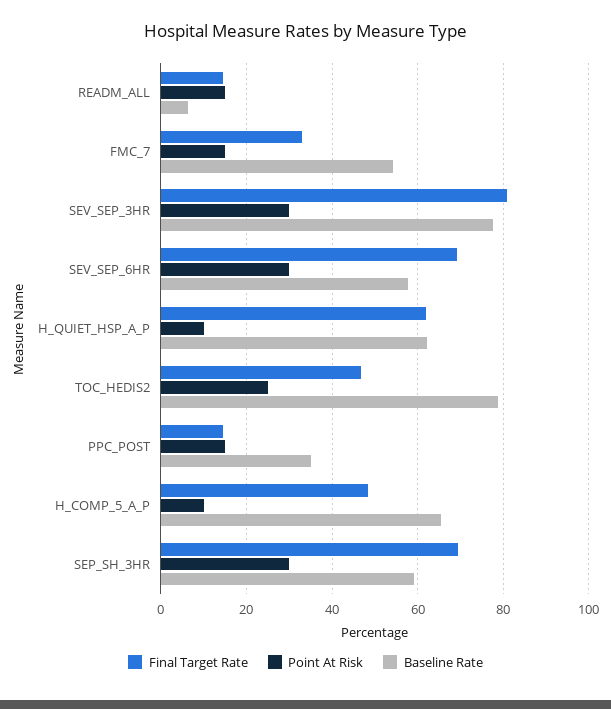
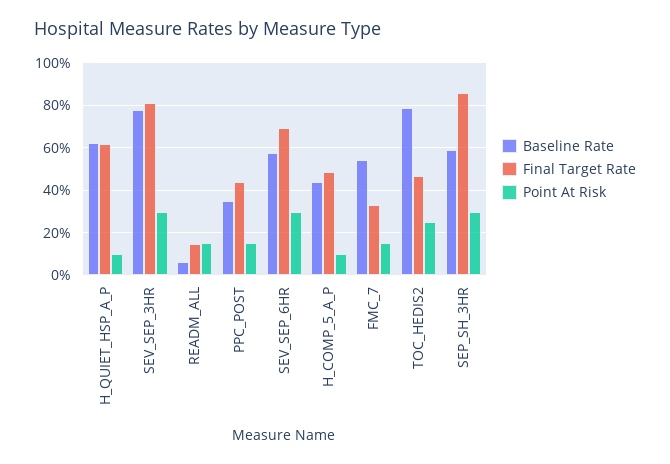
Final Target Rate, PPC_POST: 14 -> 45
Baseline Rate, H_COMP_5_A_P: 66 -> 45
Final Target Rate, SEP_SH_3HR: 70 -> 85

